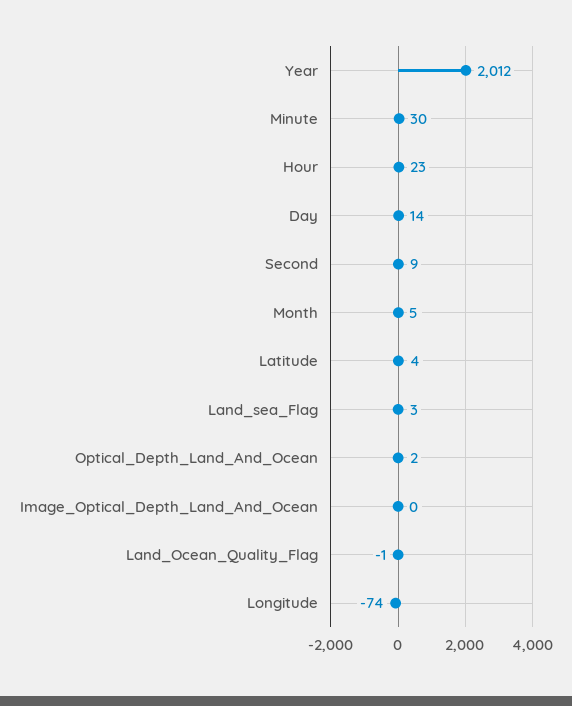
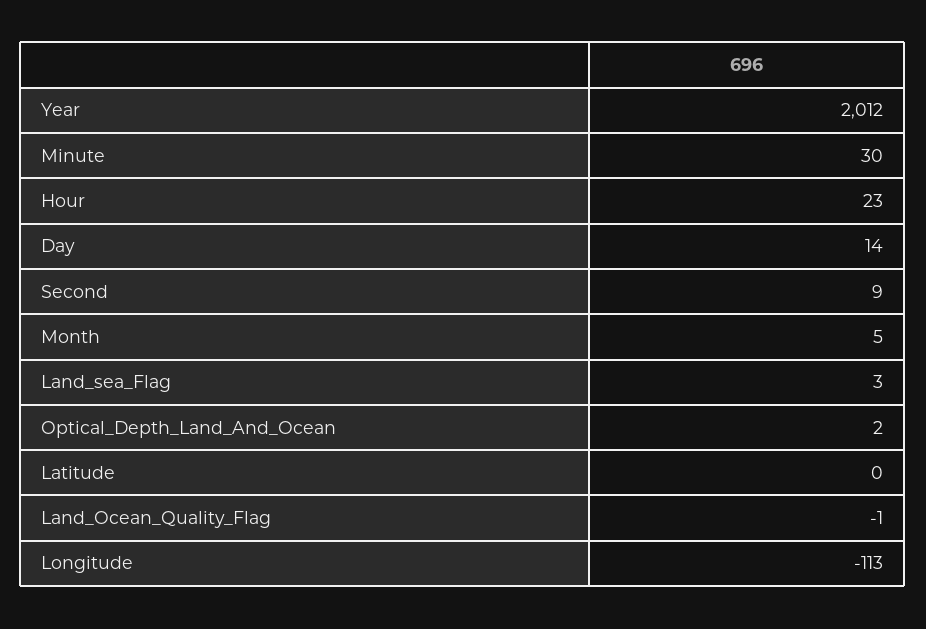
Latitude: 4 -> 0
Image_Optical_Depth_Land_And_Ocean: 0 -> none
Longitude: -74 -> -113

